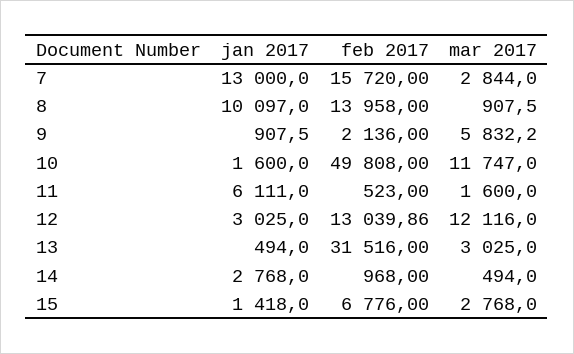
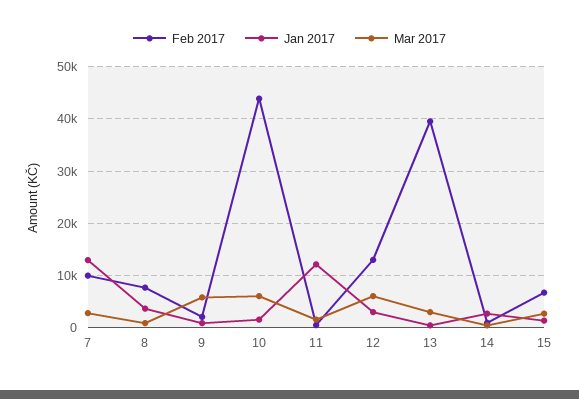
feb 2017, 7: 15720 -> 10000
jan 2017, 8: 10097 -> 4000
feb 2017, 8: 13958 -> 8000
feb 2017, 10: 49808 -> 44000
mar 2017, 10: 11747 -> 6000
jan 2017, 11: 6111 -> 12000
mar 2017, 12: 12116 -> 6000
feb 2017, 13: 31516 -> 40000

